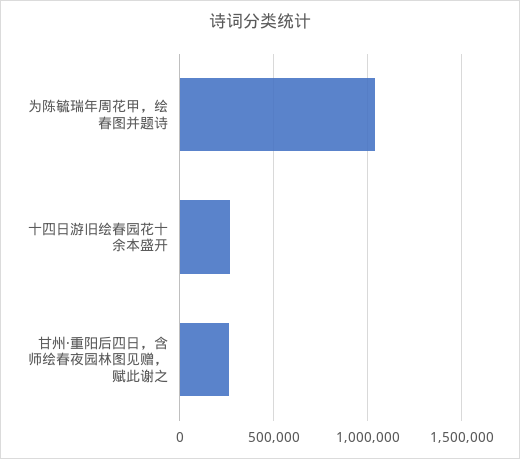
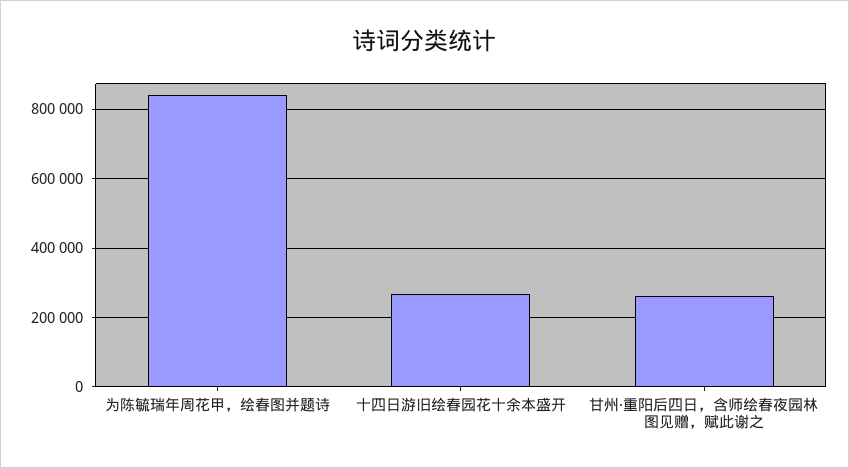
为陈毓瑞年周花甲，绘春图并题诗: 1050000 -> 840000

